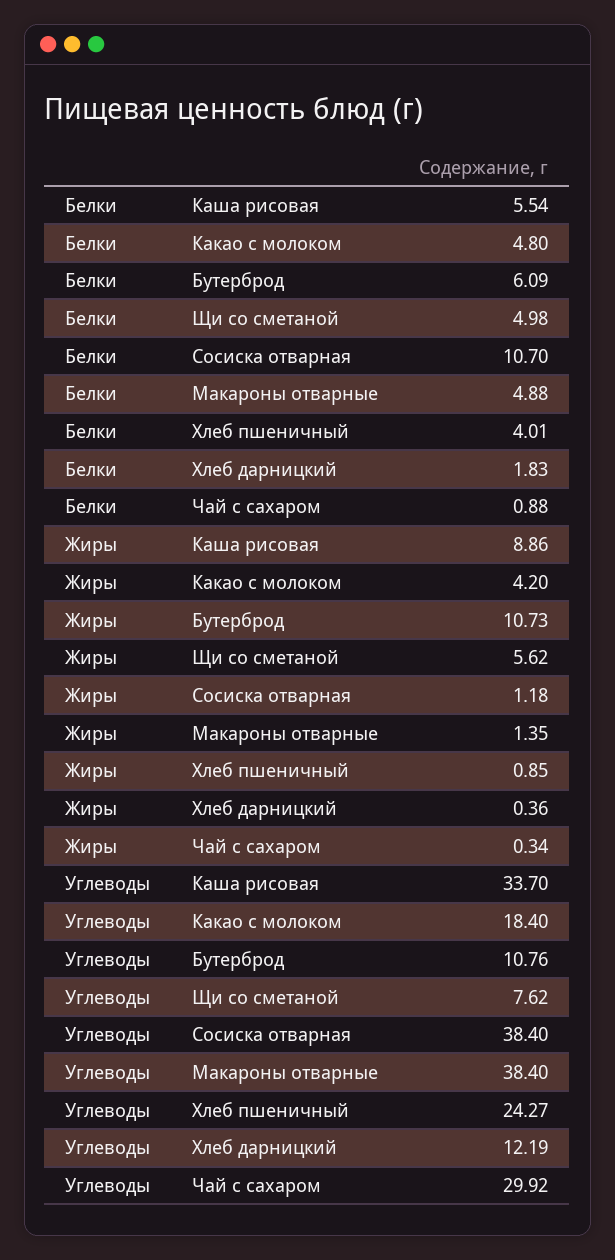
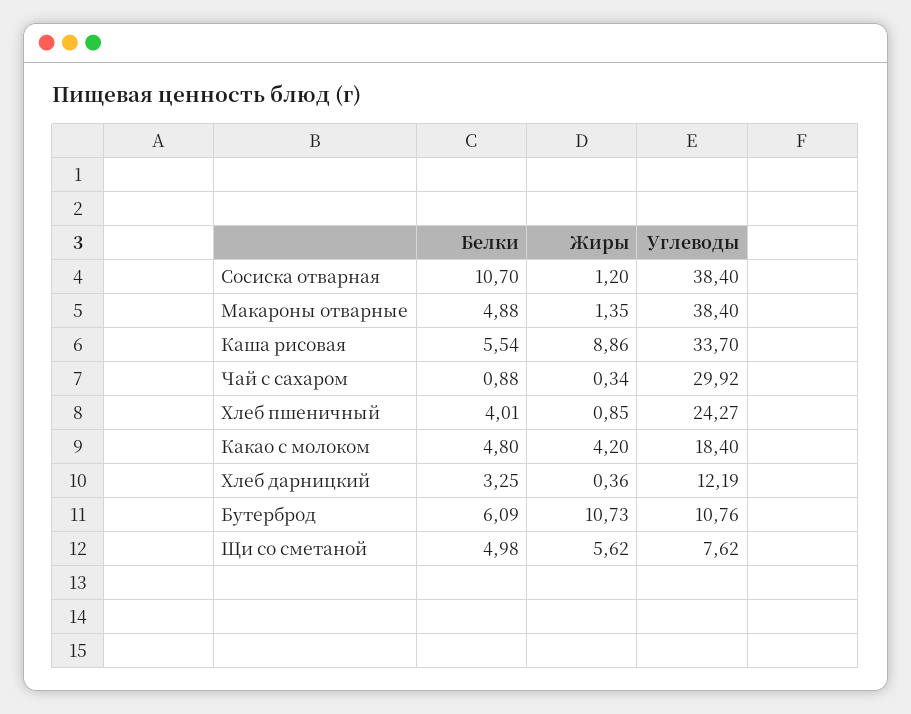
Белки, Хлеб дарницкий: 1.83 -> 3.25
Жиры, Сосиска отварная: 1.18 -> 1.2

